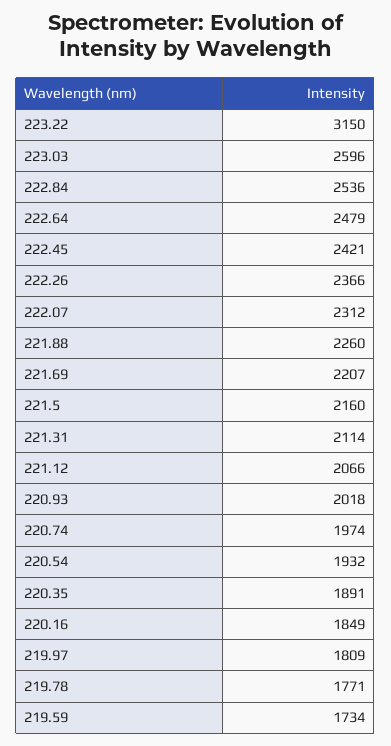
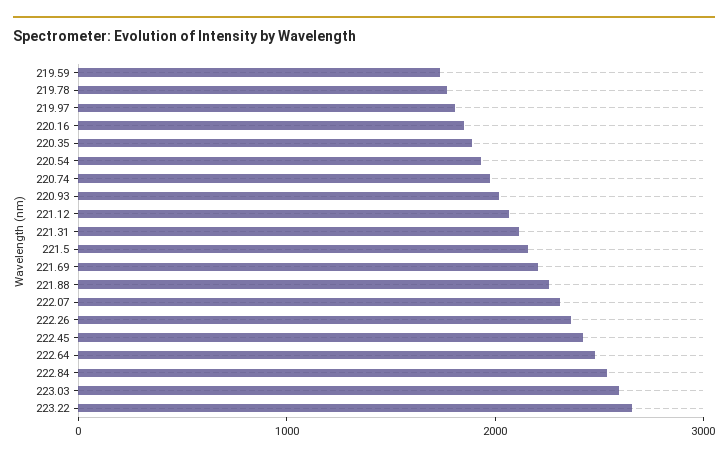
223.22: 3150 -> 2600

